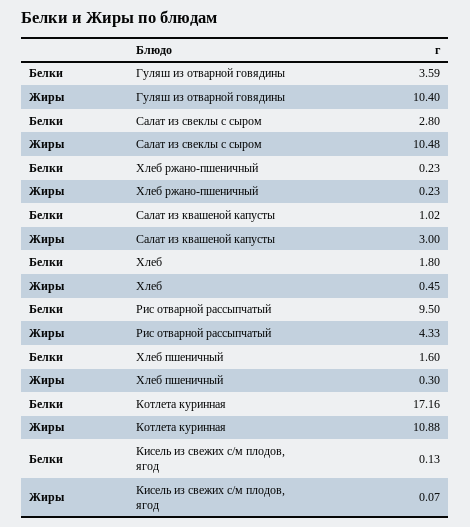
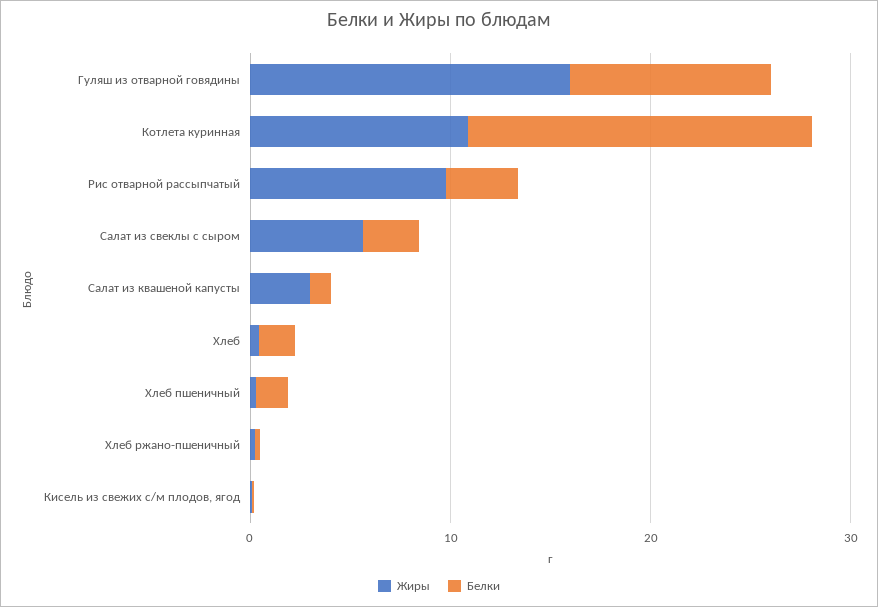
Белки, Гуляш из отварной говядины: 3.59 -> 10
Жиры, Гуляш из отварной говядины: 10.4 -> 16
Жиры, Салат из свеклы с сыром: 10.48 -> 6
Белки, Рис отварной рассыпчатый: 9.5 -> 4
Жиры, Рис отварной рассыпчатый: 4.33 -> 10

